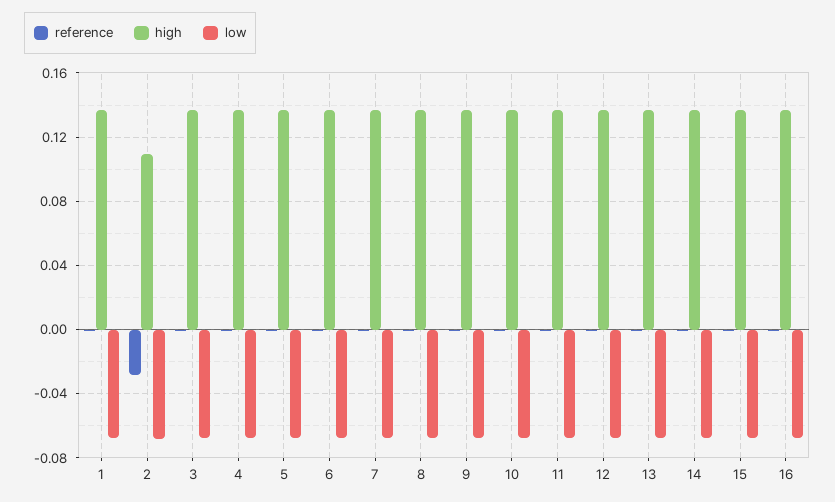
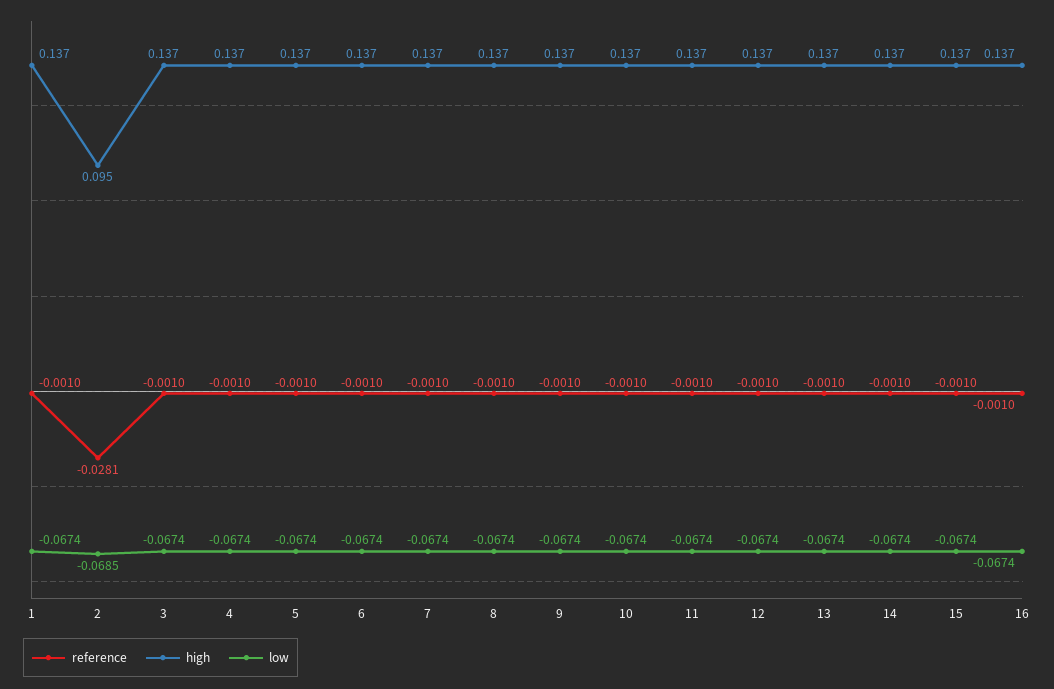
high, 2: 0.11 -> 0.095

